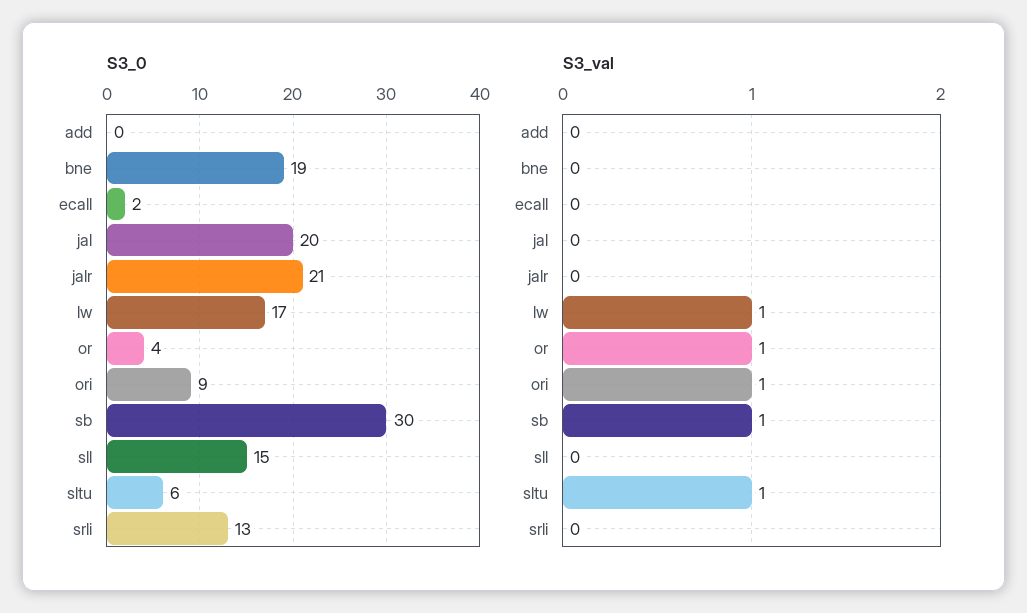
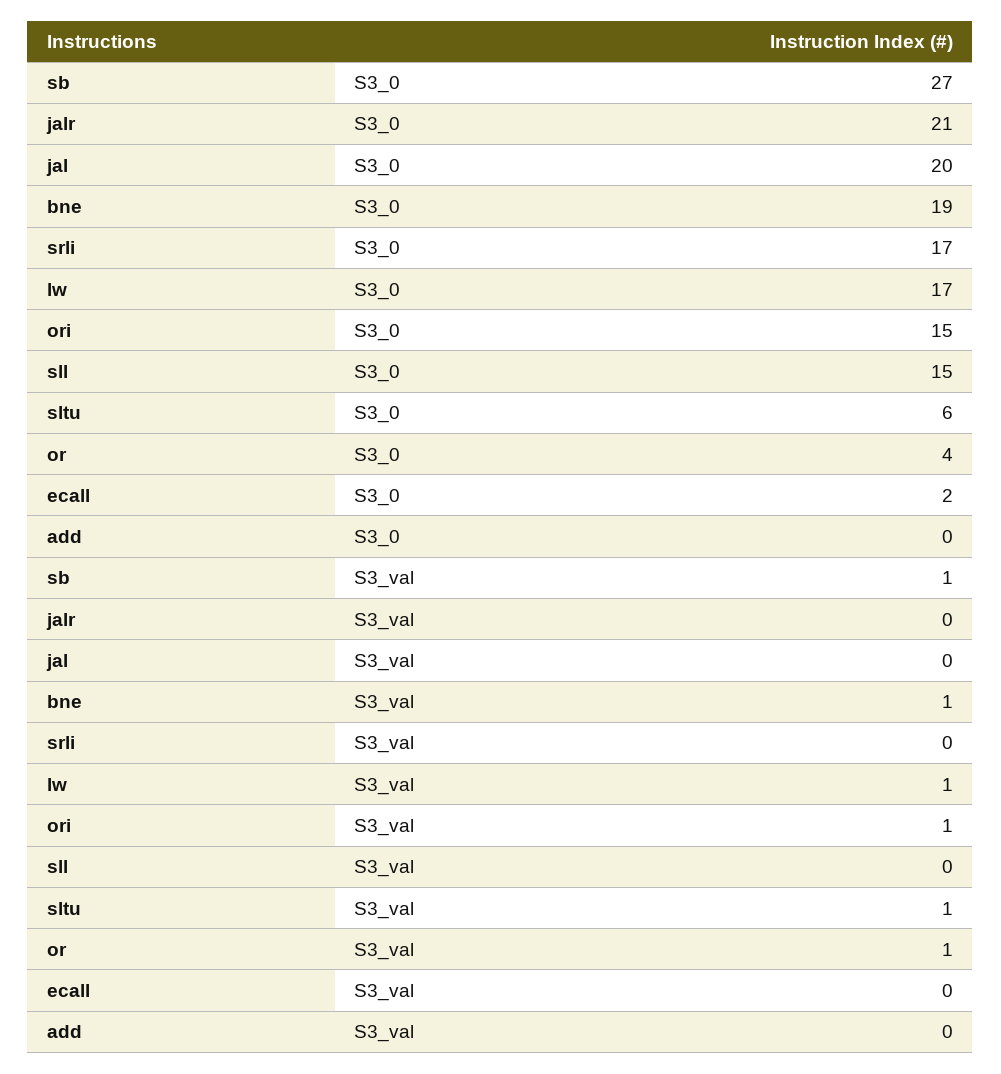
S3_0, ori: 9 -> 15
S3_0, sb: 30 -> 27
S3_0, srli: 13 -> 17
S3_val, bne: 0 -> 1

